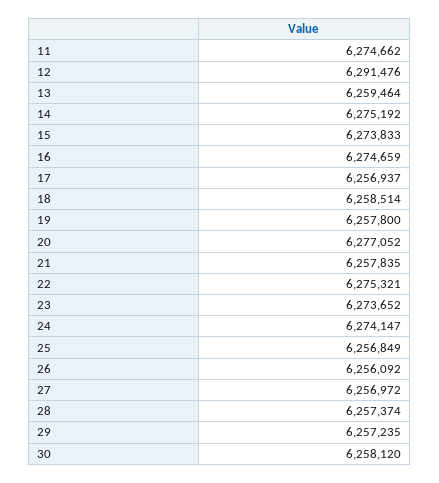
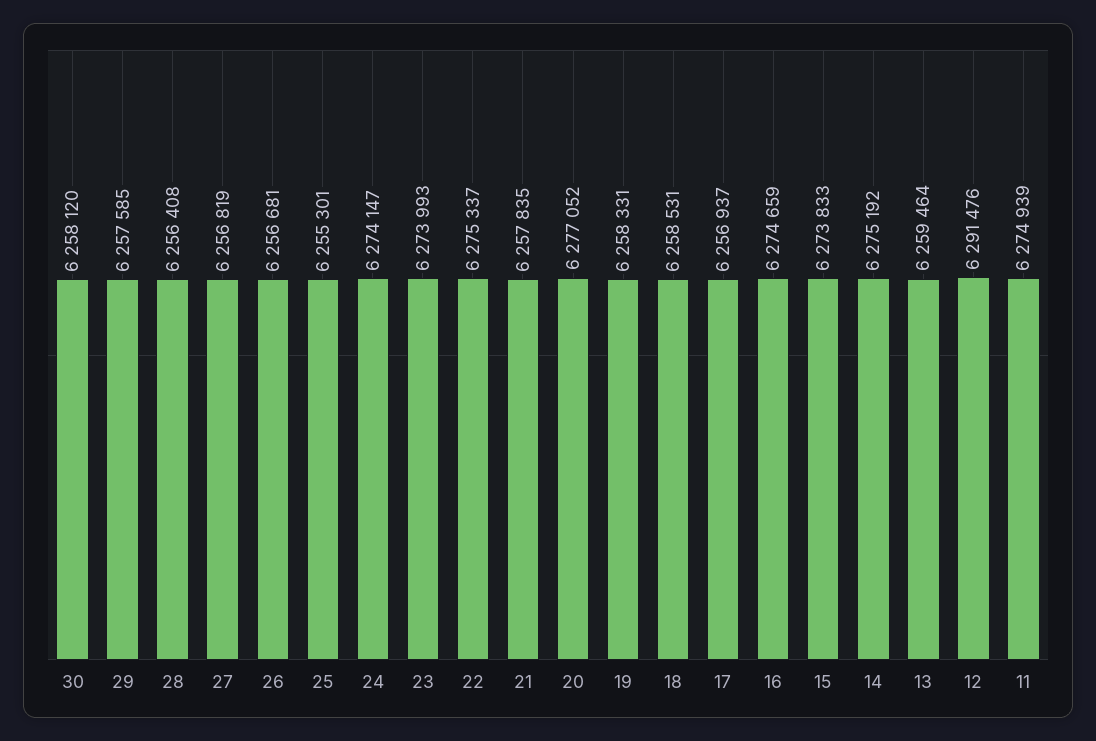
11: 6274662 -> 6274939
18: 6258514 -> 6258531
19: 6257800 -> 6258331
22: 6275321 -> 6275337
23: 6273652 -> 6273993
25: 6256849 -> 6255301
26: 6256092 -> 6256681
27: 6256972 -> 6256819
28: 6257374 -> 6256408
29: 6257235 -> 6257585

